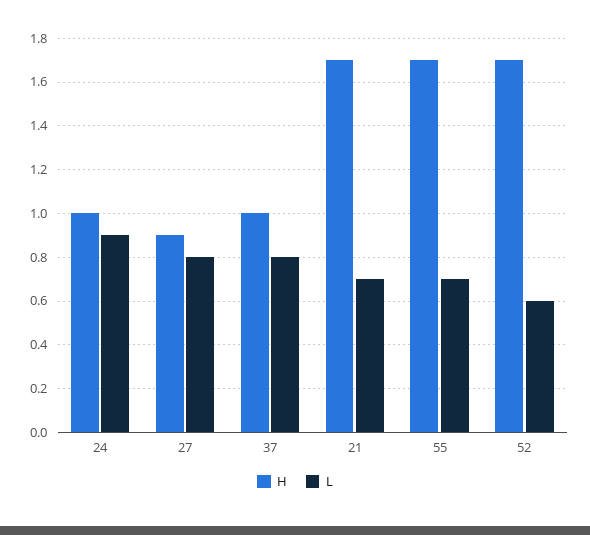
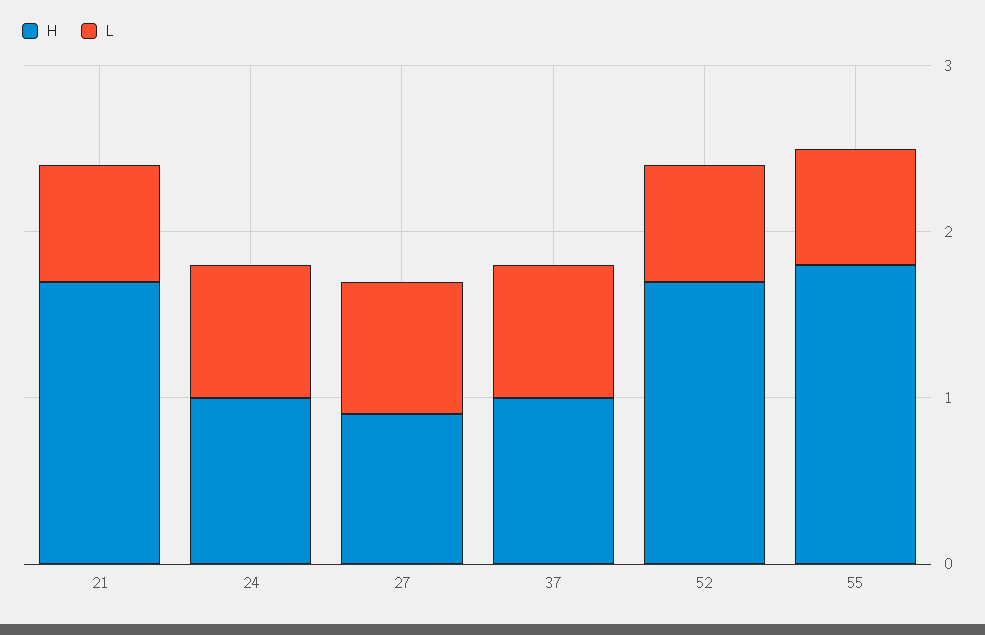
L, 24: 0.9 -> 0.8
H, 55: 1.7 -> 1.8
L, 52: 0.6 -> 0.7

